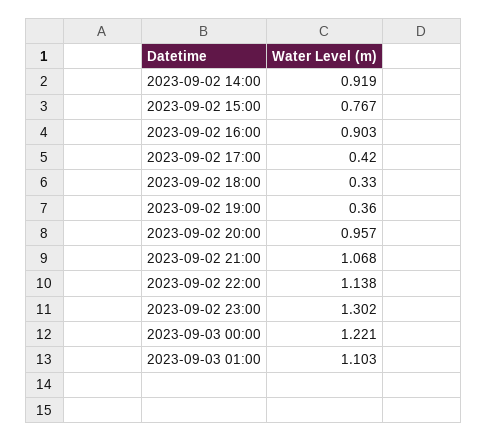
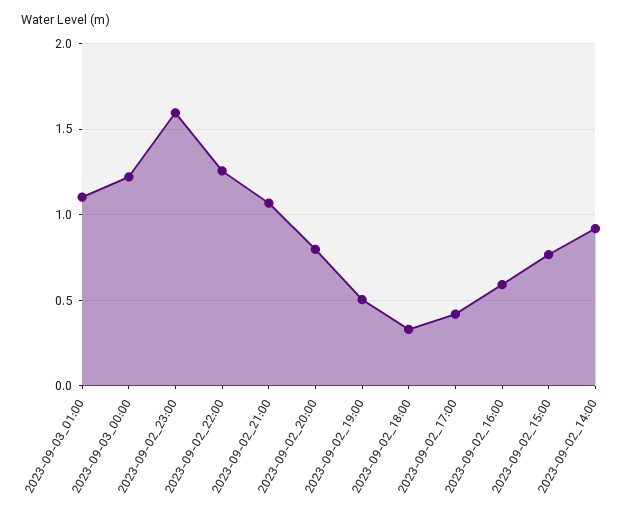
2023-09-02 16:00: 0.903 -> 0.6
2023-09-02 19:00: 0.36 -> 0.5
2023-09-02 20:00: 0.957 -> 0.8
2023-09-02 22:00: 1.138 -> 1.25
2023-09-02 23:00: 1.302 -> 1.6

